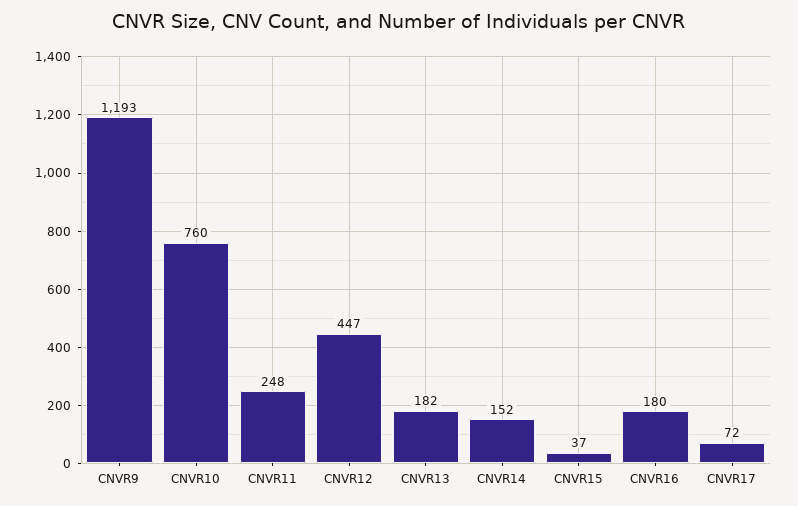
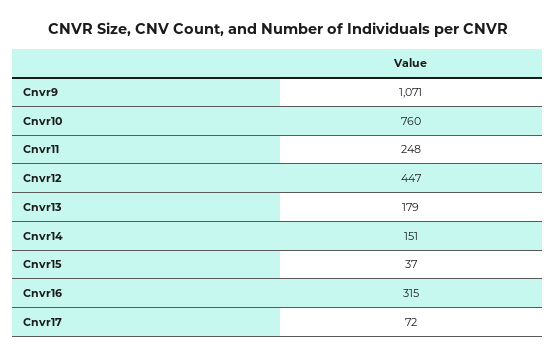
CNVR9: 1193 -> 1071
CNVR13: 182 -> 179
CNVR14: 152 -> 151
CNVR16: 180 -> 315

